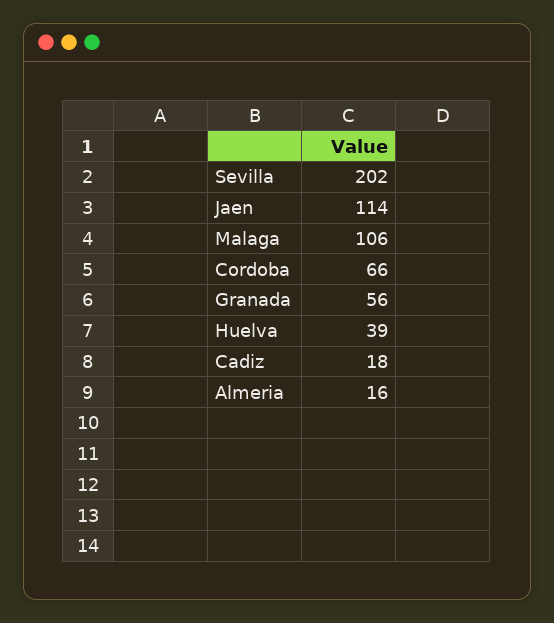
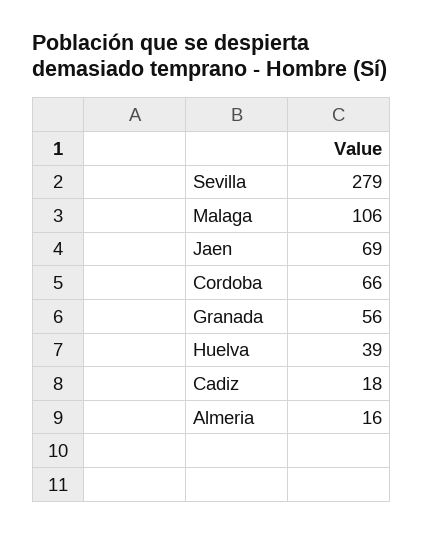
Sevilla: 202 -> 279
Jaen: 114 -> 69

